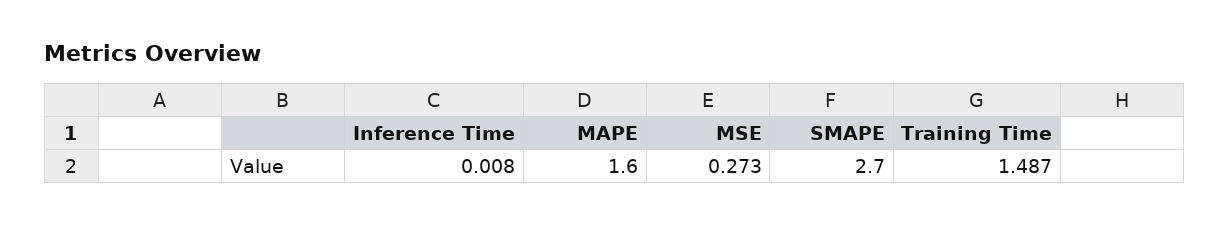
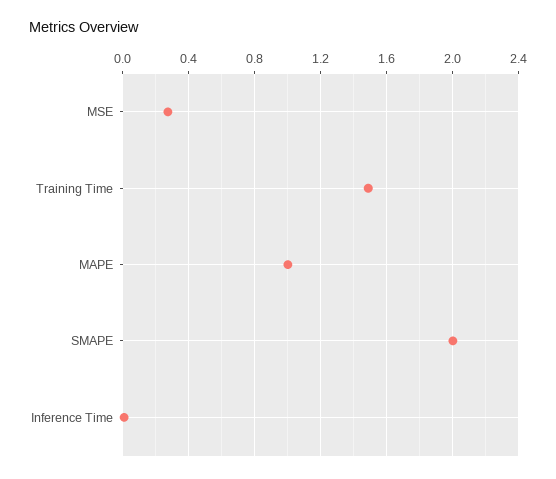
MAPE: 1.6 -> 1
SMAPE: 2.7 -> 2

